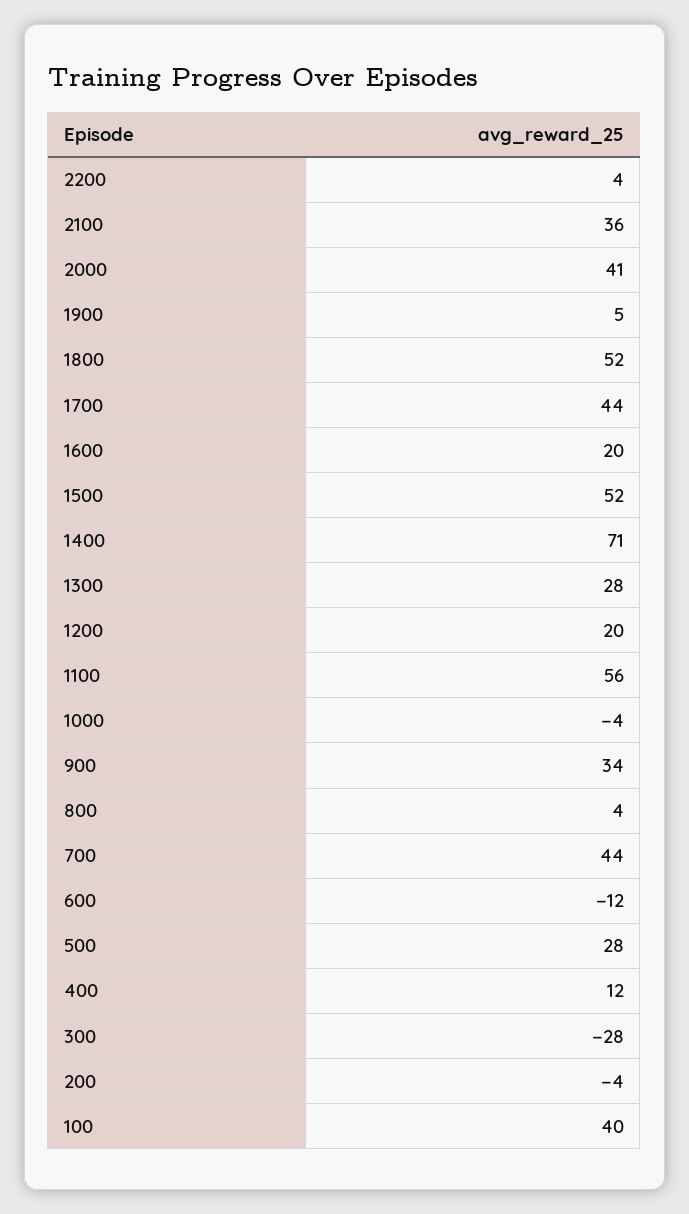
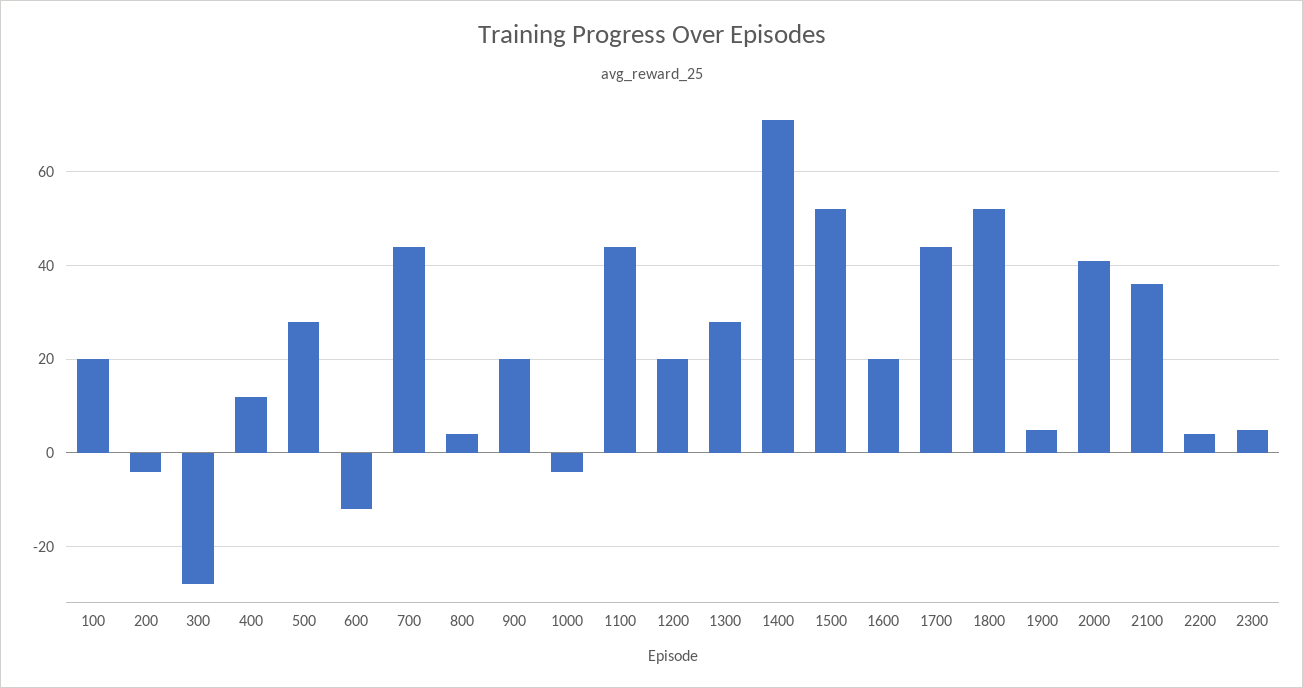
1100: 56 -> 45
900: 34 -> 20
100: 40 -> 20
2300: none -> 5

